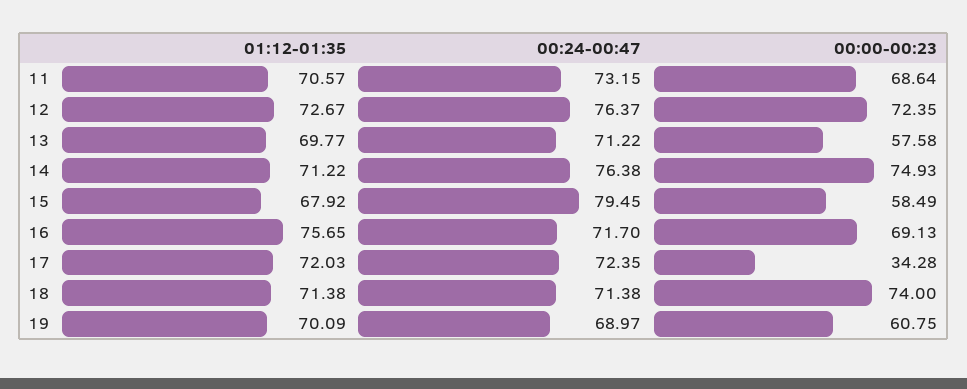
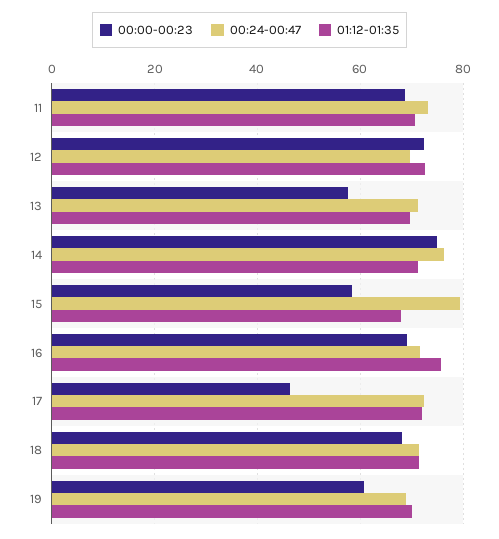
00:24-00:47, 12: 76.37 -> 70
00:00-00:23, 17: 34.28 -> 46
00:00-00:23, 18: 74 -> 68

